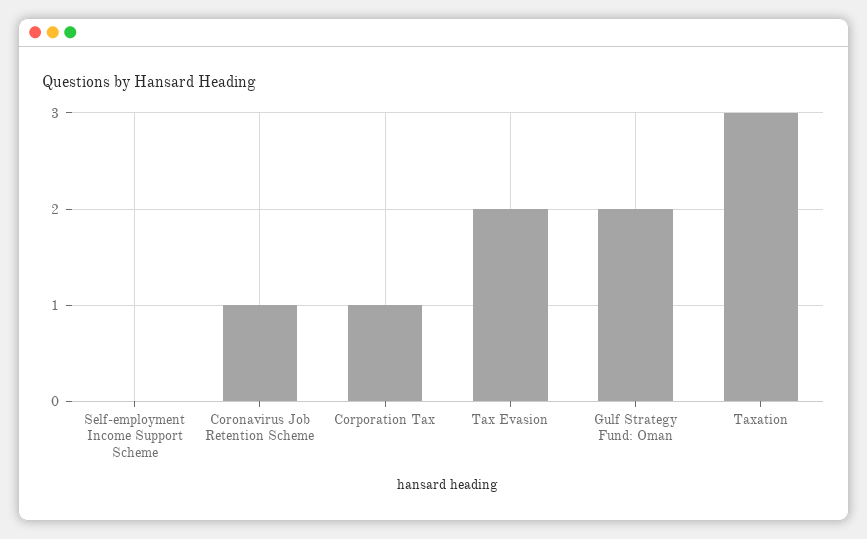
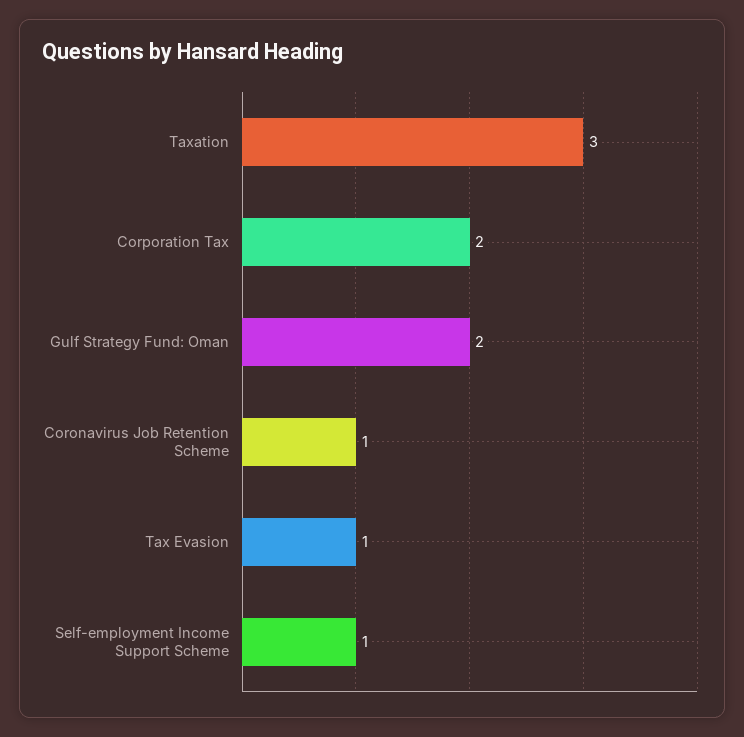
Self-employment Income Support Scheme: 0 -> 1
Corporation Tax: 1 -> 2
Tax Evasion: 2 -> 1

